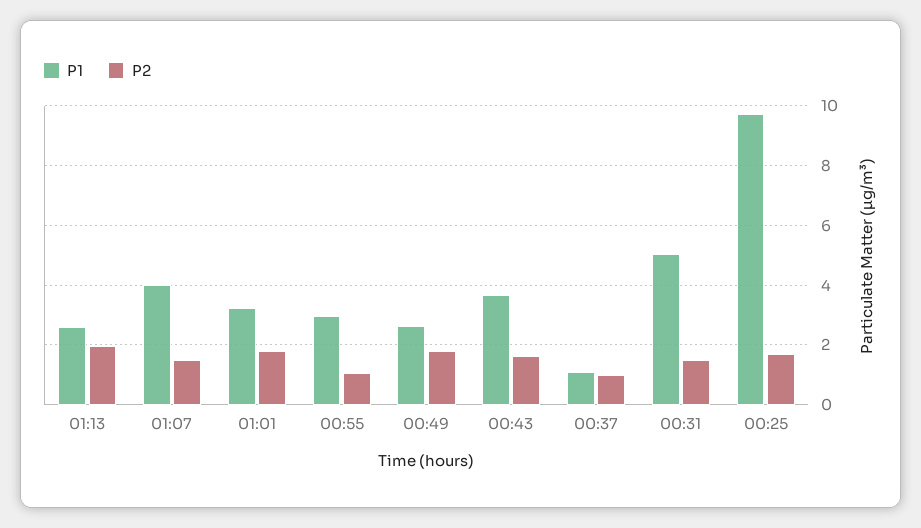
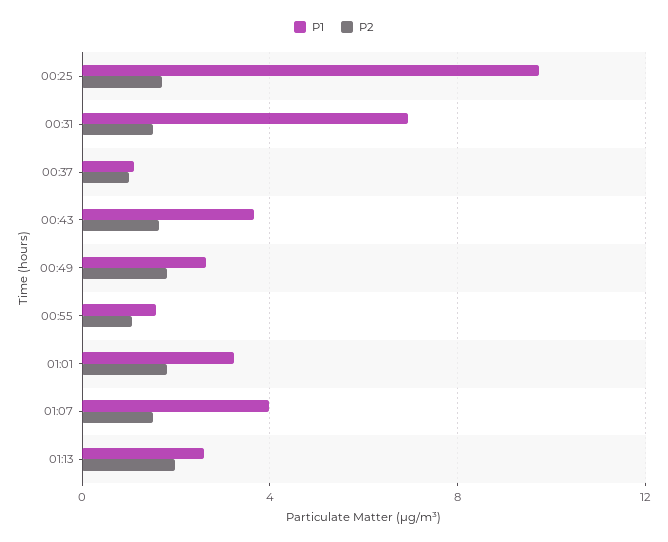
P1, 00:55: 3 -> 1.5
P1, 00:31: 5 -> 7

